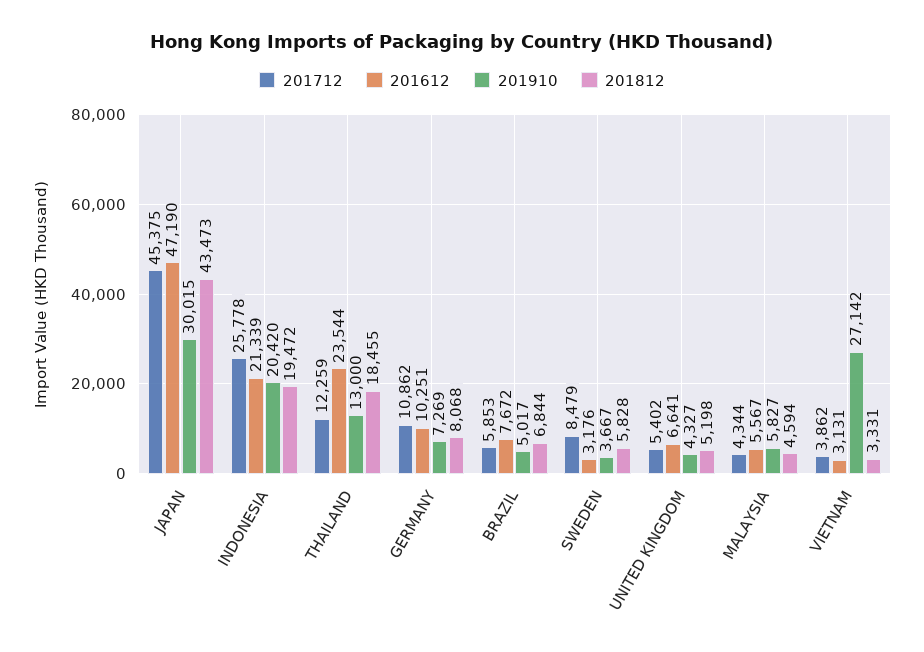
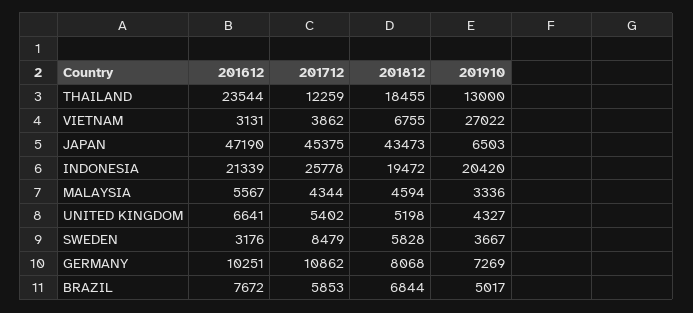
201910, JAPAN: 30015 -> 6503
201910, MALAYSIA: 5827 -> 3336
201910, VIETNAM: 27142 -> 27022
201812, VIETNAM: 3331 -> 6755

